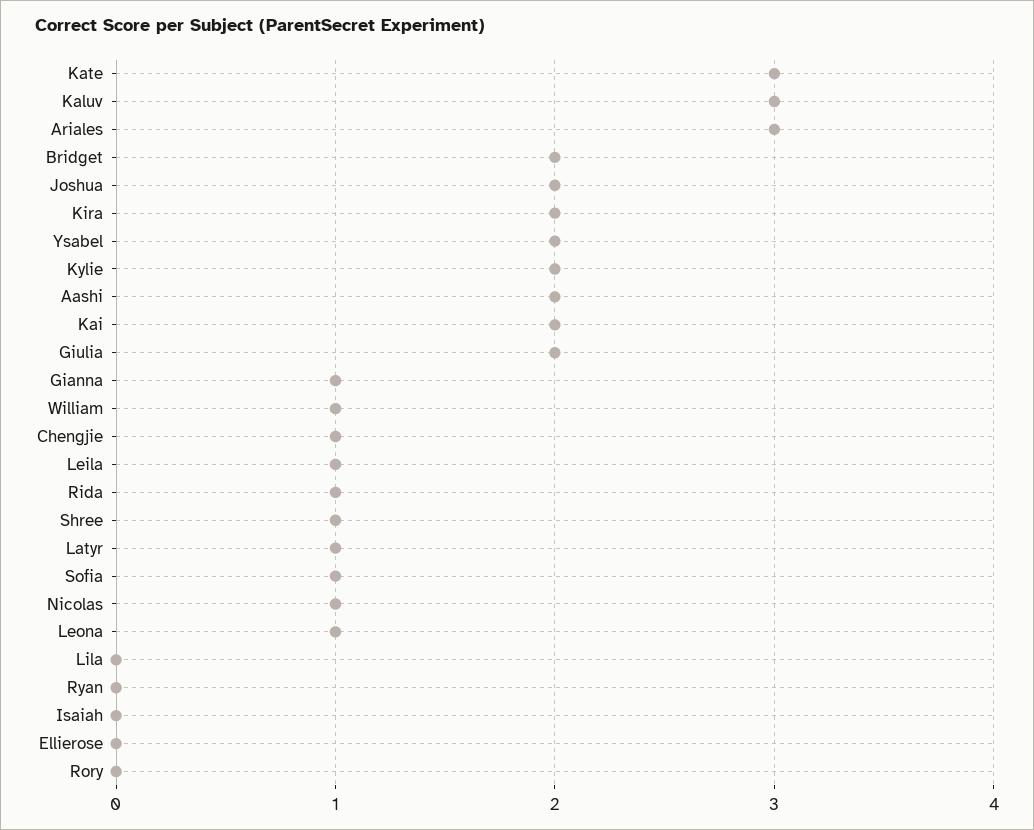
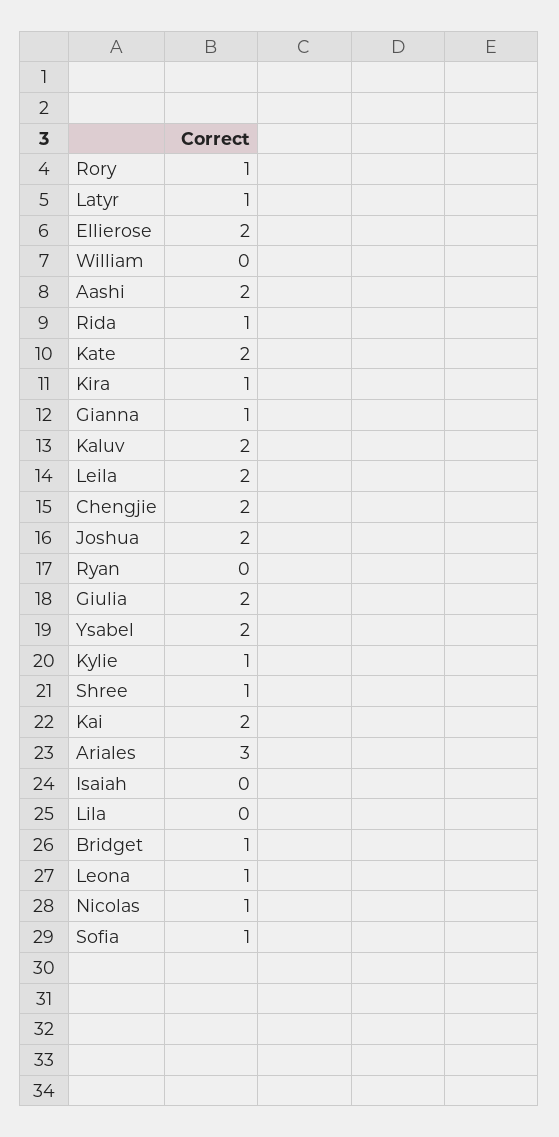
Kate: 3 -> 2
Kaluv: 3 -> 2
Bridget: 2 -> 1
Kira: 2 -> 1
Kylie: 2 -> 1
William: 1 -> 0
Chengjie: 1 -> 2
Leila: 1 -> 2
Ellierose: 0 -> 2
Rory: 0 -> 1

